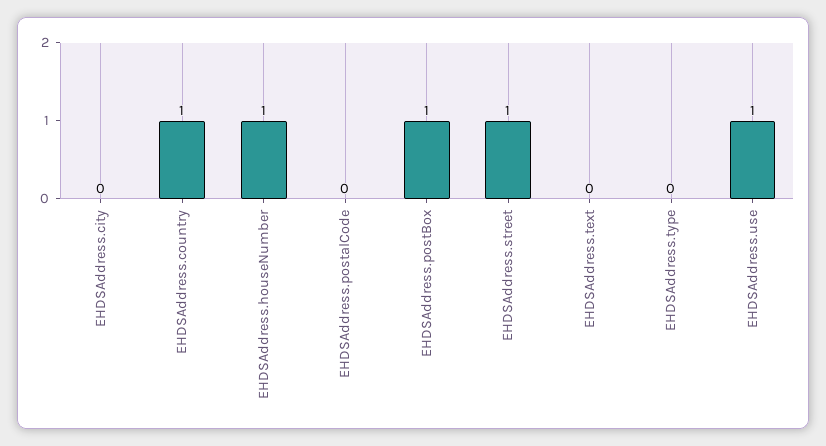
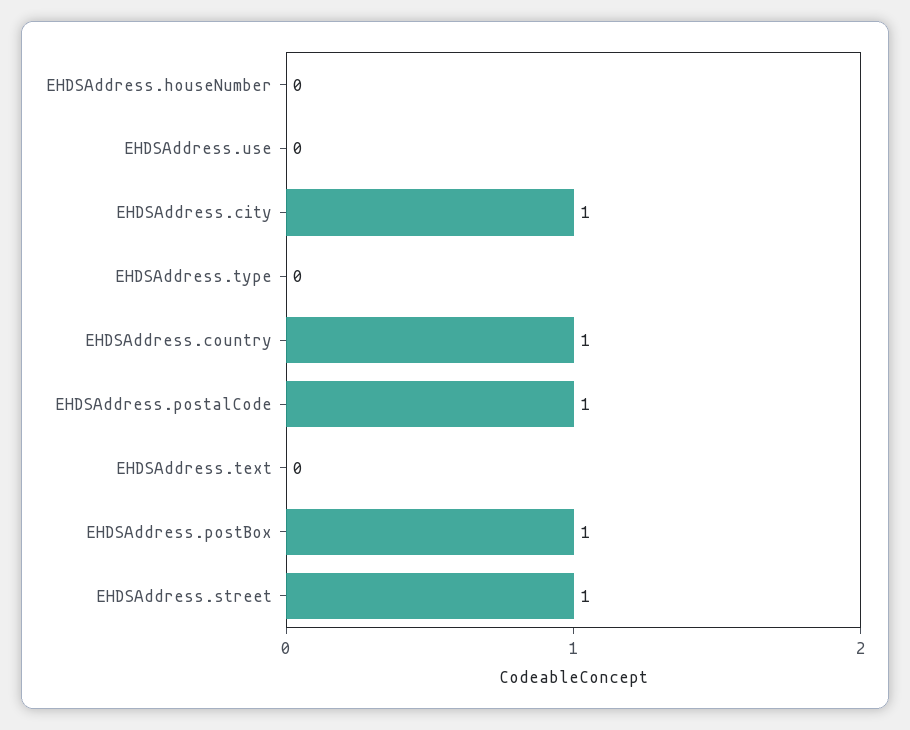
EHDSAddress.city: 0 -> 1
EHDSAddress.houseNumber: 1 -> 0
EHDSAddress.postalCode: 0 -> 1
EHDSAddress.use: 1 -> 0

